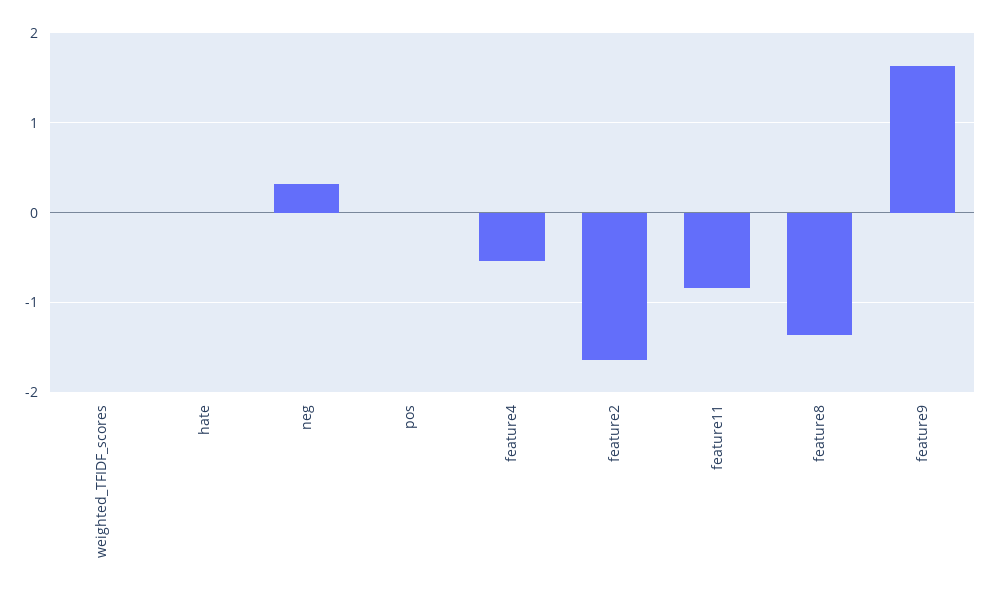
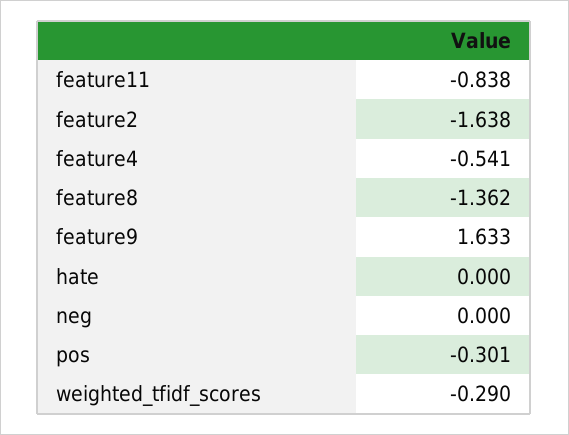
weighted_TFIDF_scores: 0 -> -0.29
neg: 0.3 -> 0
pos: 0 -> -0.301

